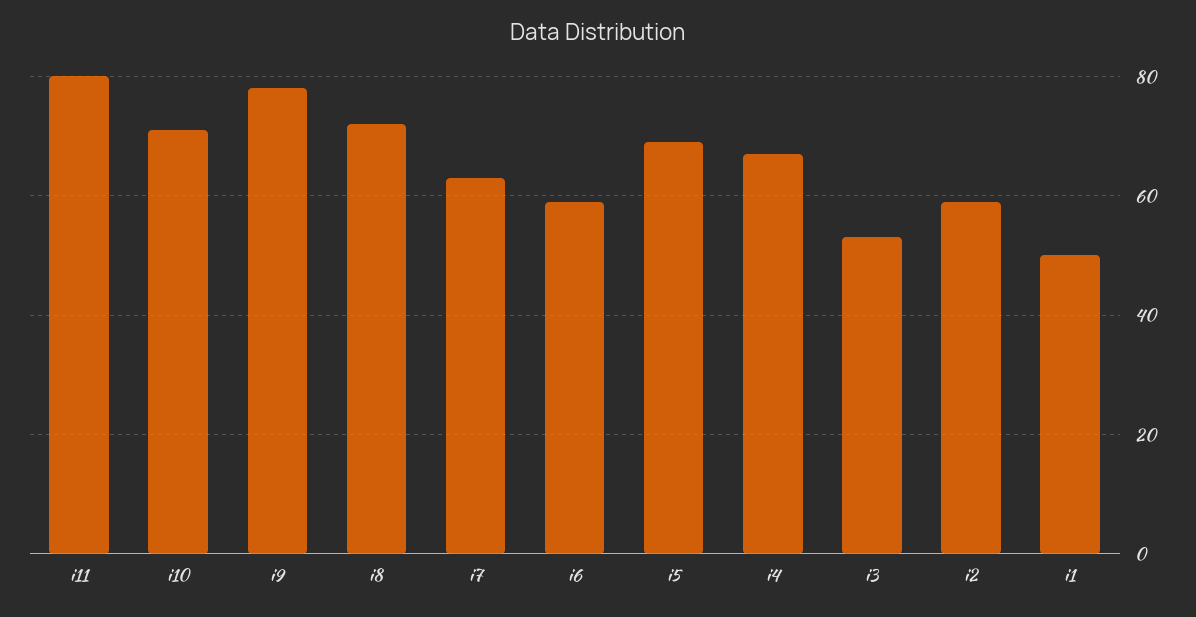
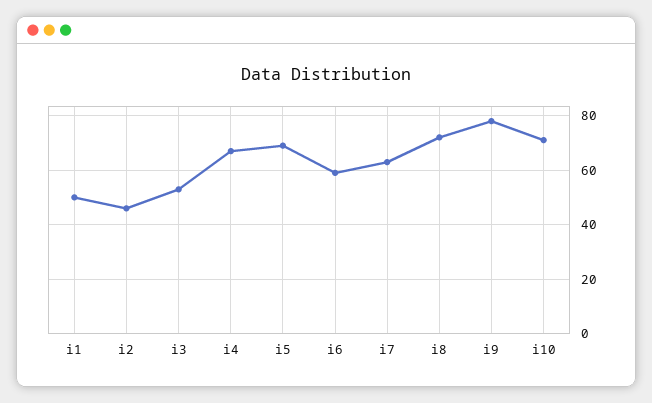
i11: 80 -> none
i2: 60 -> 45

